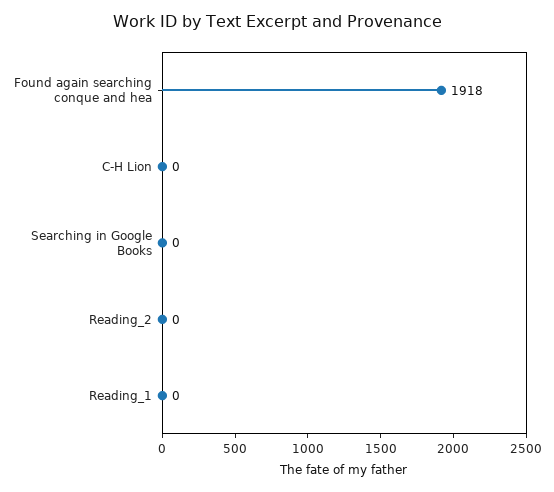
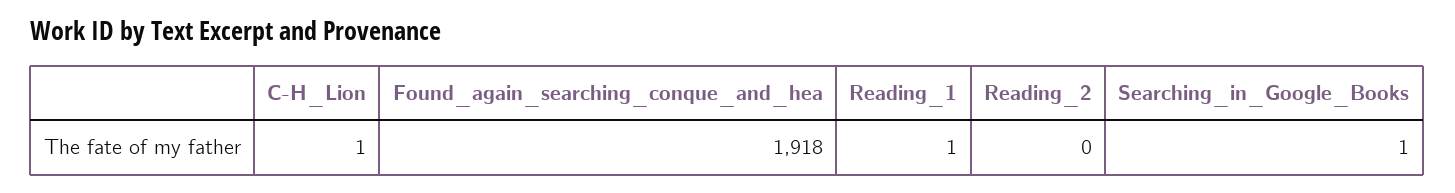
C-H Lion: 0 -> 1
Searching in Google Books: 0 -> 1
Reading_1: 0 -> 1

